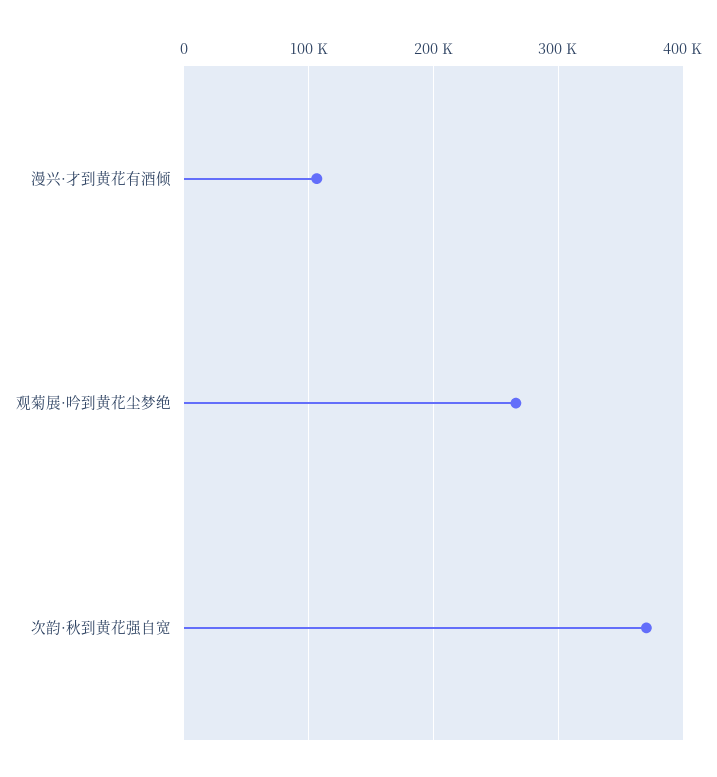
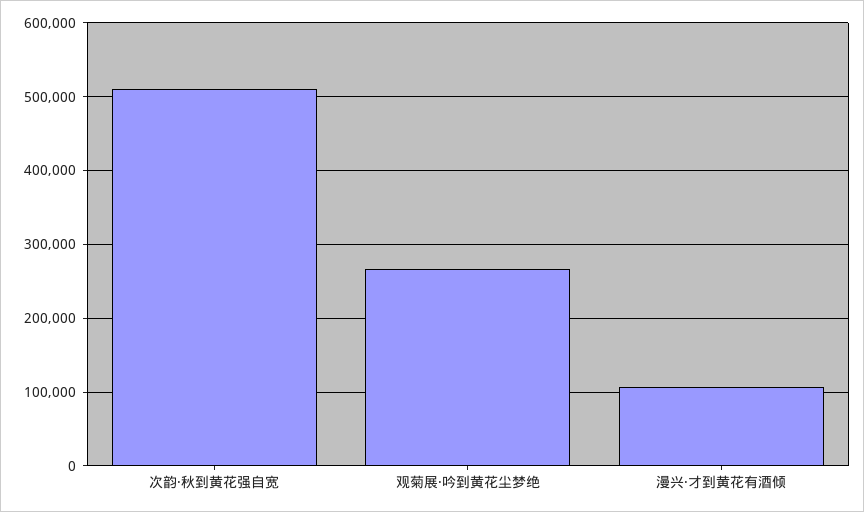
次韵·秋到黄花强自宽: 370000 -> 510000

